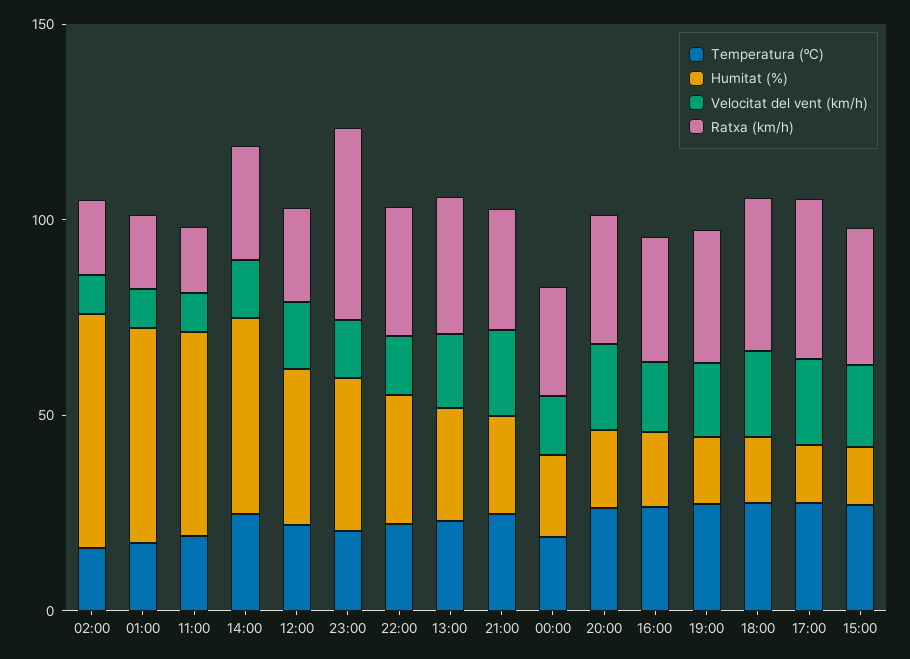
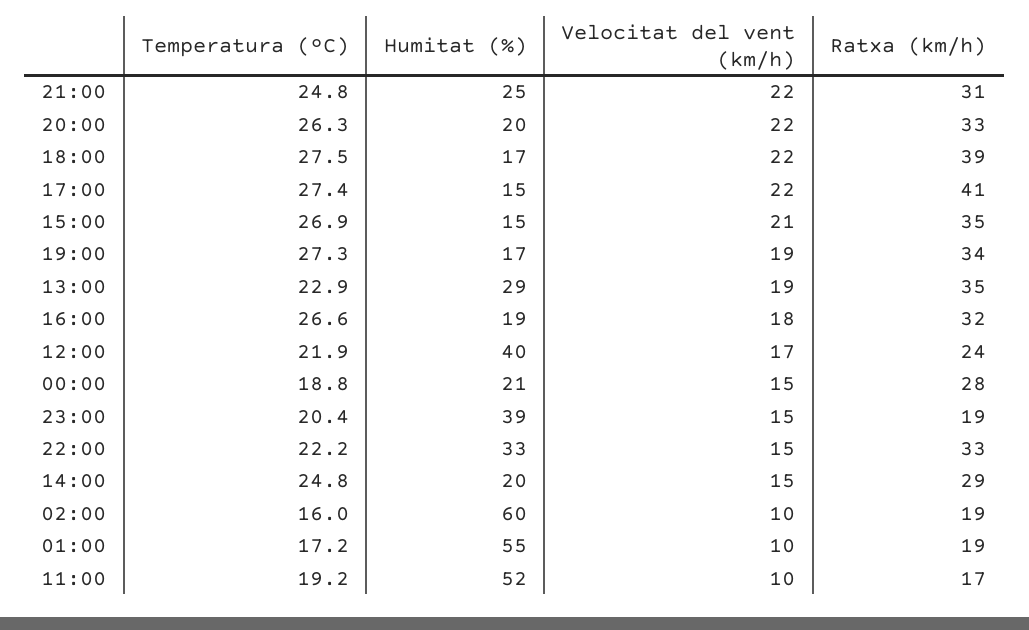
Humitat (%), 14:00: 50 -> 20
Ratxa (km/h), 23:00: 50 -> 19

